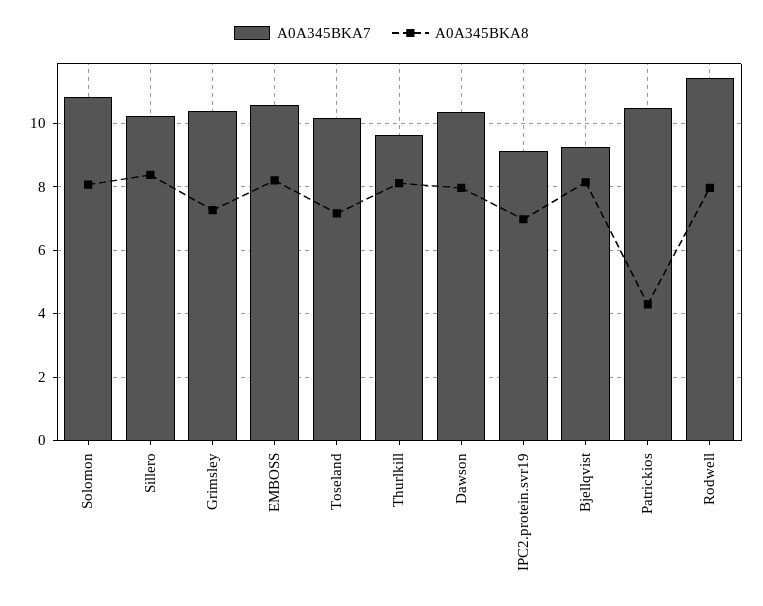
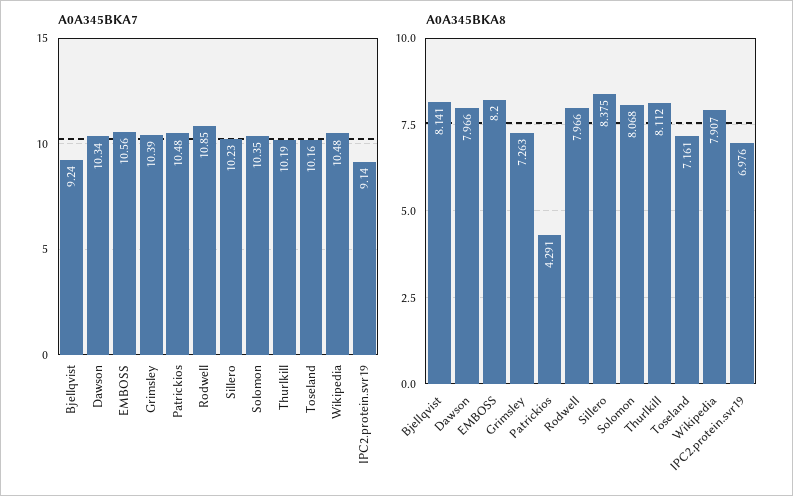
A0A345BKA7, Solomon: 10.8 -> 10.35
A0A345BKA7, Thurlkill: 9.6 -> 10.19
A0A345BKA7, Rodwell: 11.4 -> 10.85
A0A345BKA7, Wikipedia: none -> 10.48
A0A345BKA8, Wikipedia: none -> 7.907

